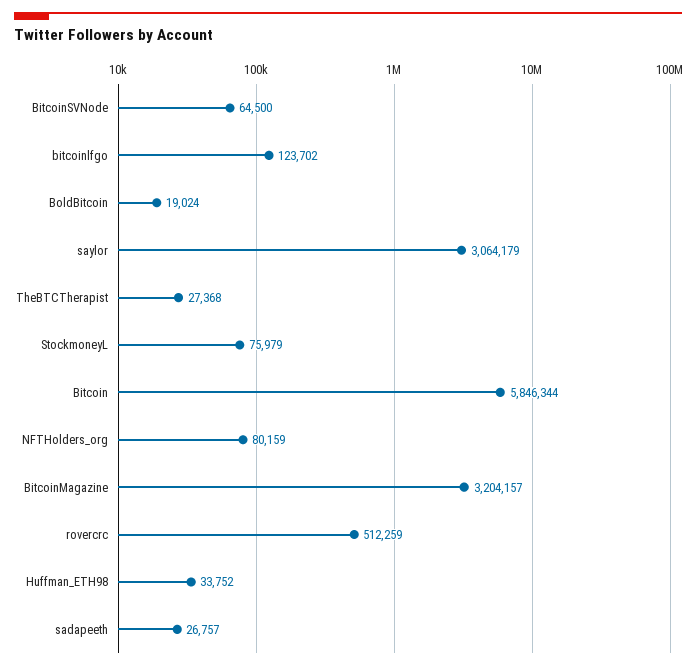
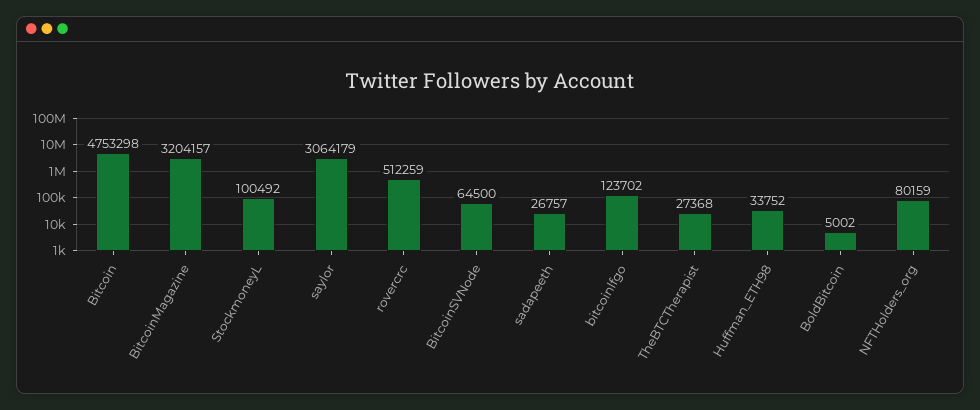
BoldBitcoin: 19024 -> 5002
StockmoneyL: 75979 -> 100492
Bitcoin: 5846344 -> 4753298

